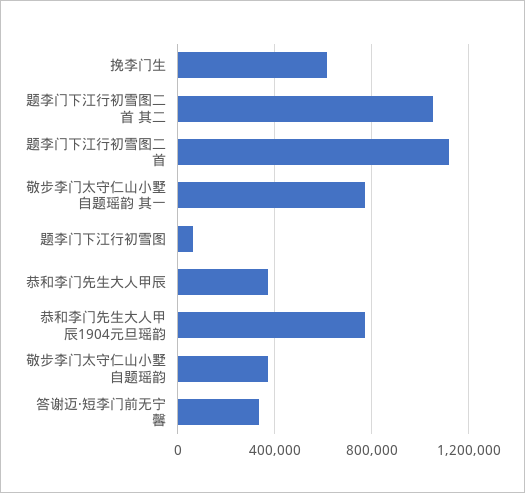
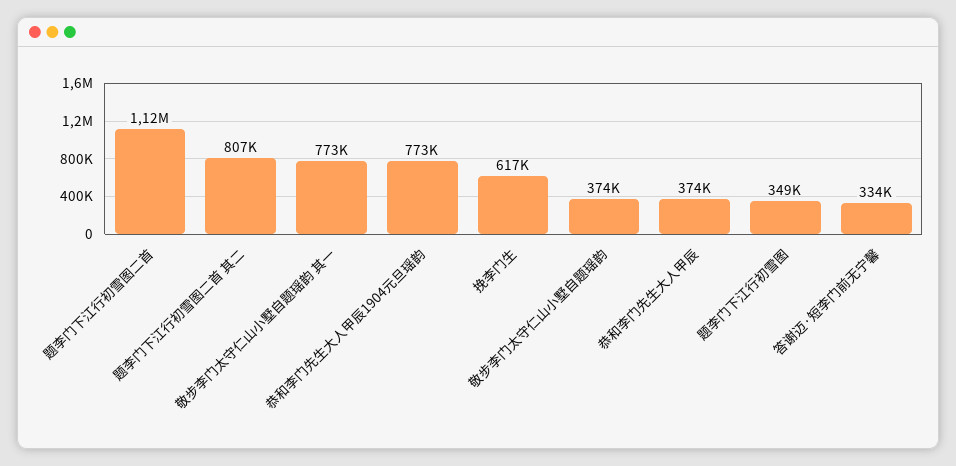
题李门下江行初雪图二首 其二: 1050000 -> 807000
题李门下江行初雪图: 50000 -> 349000

